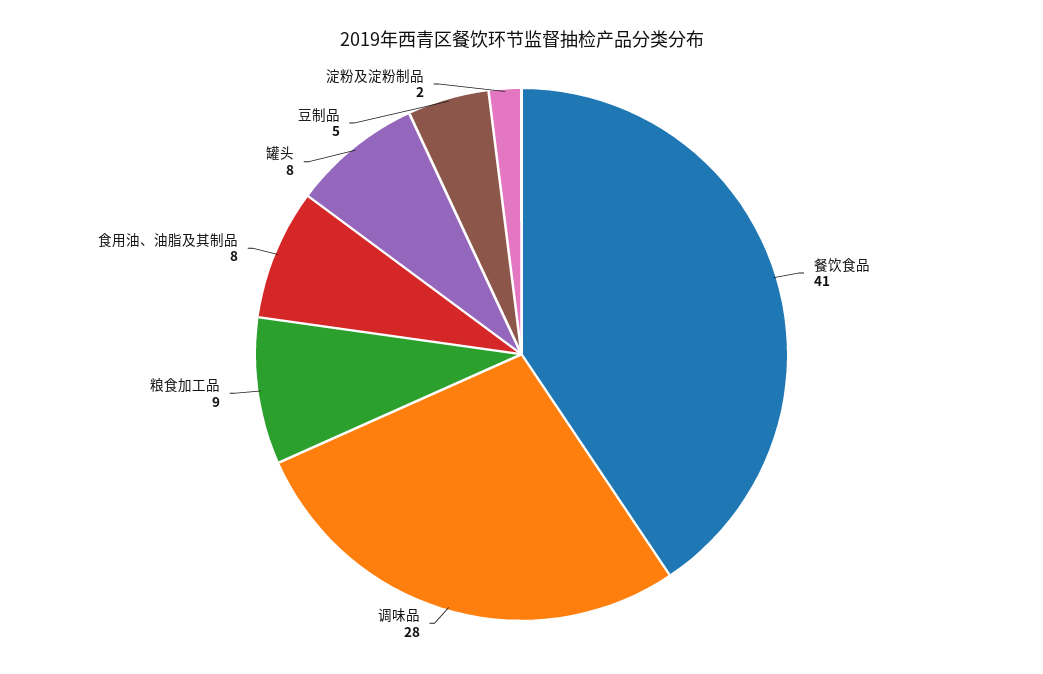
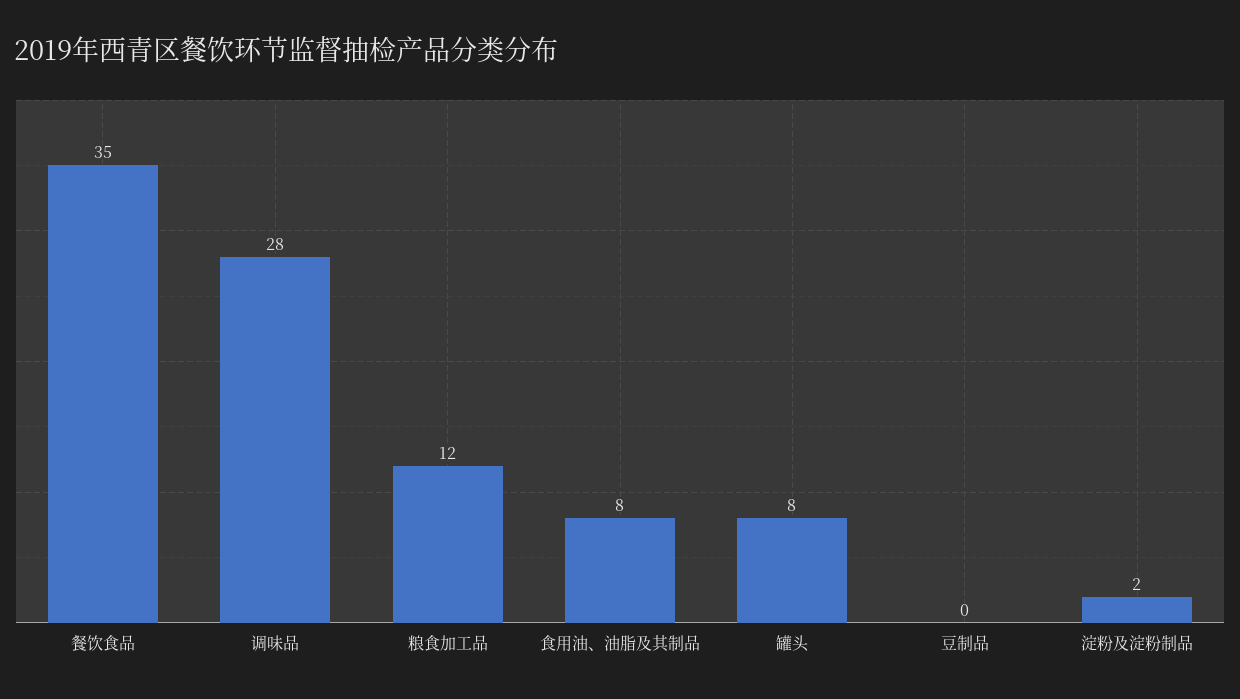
餐饮食品: 41 -> 35
粮食加工品: 9 -> 12
豆制品: 5 -> 0

